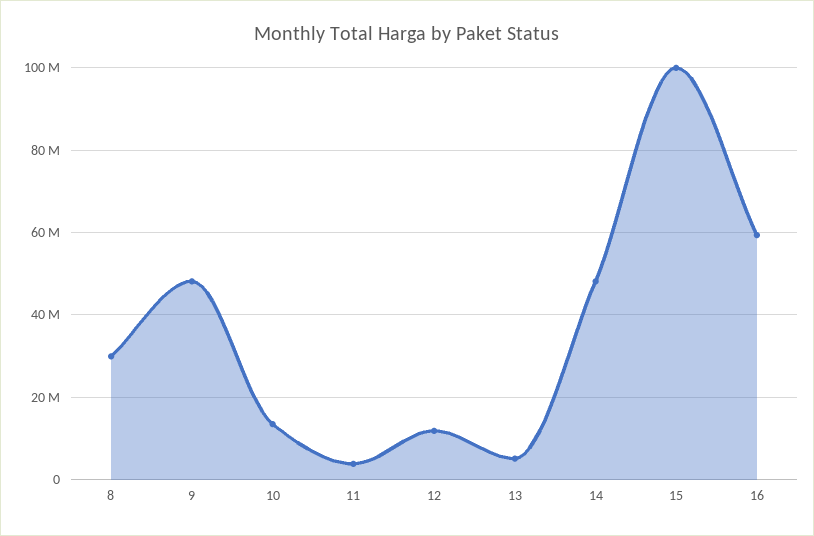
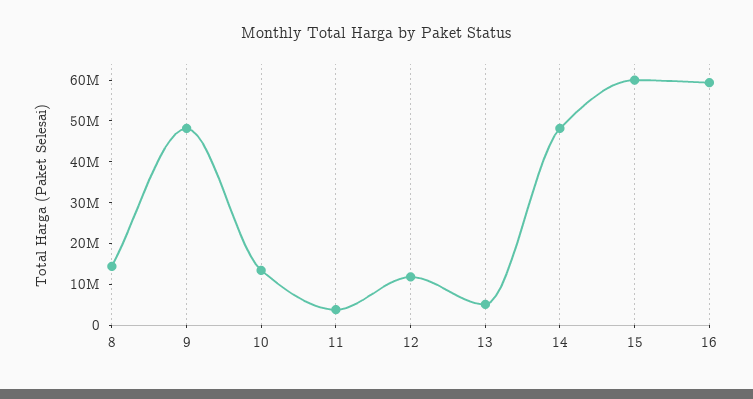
8: 30000000 -> 14000000
15: 100000000 -> 60000000

